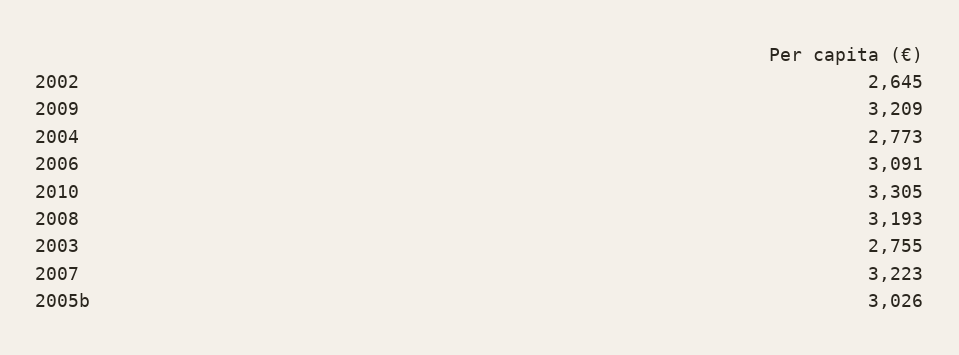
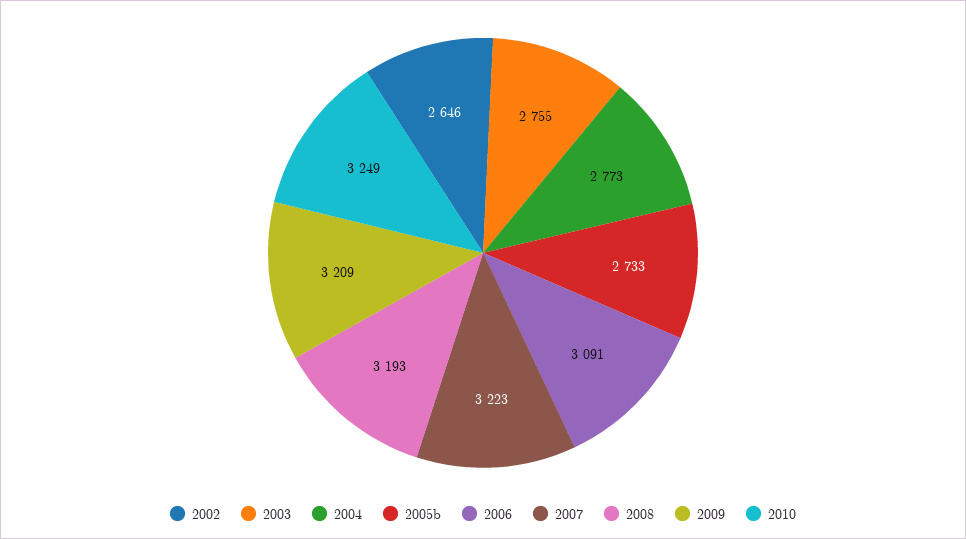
2002: 2645 -> 2646
2010: 3305 -> 3249
2005b: 3026 -> 2733

